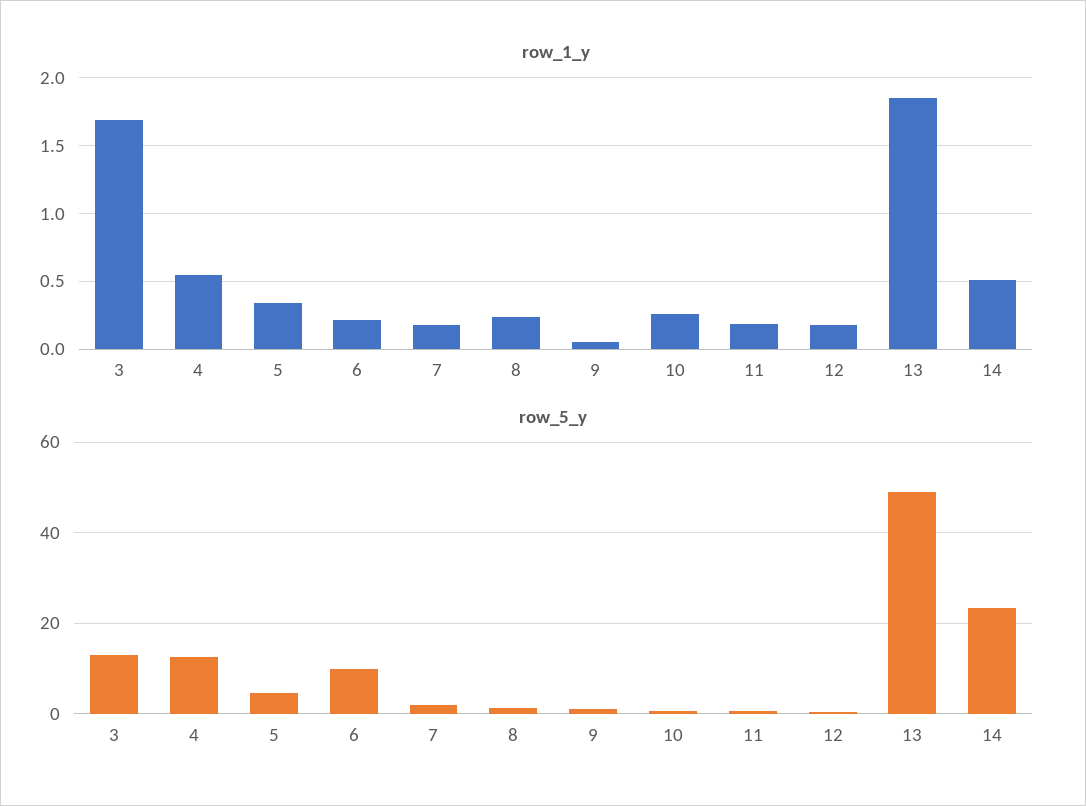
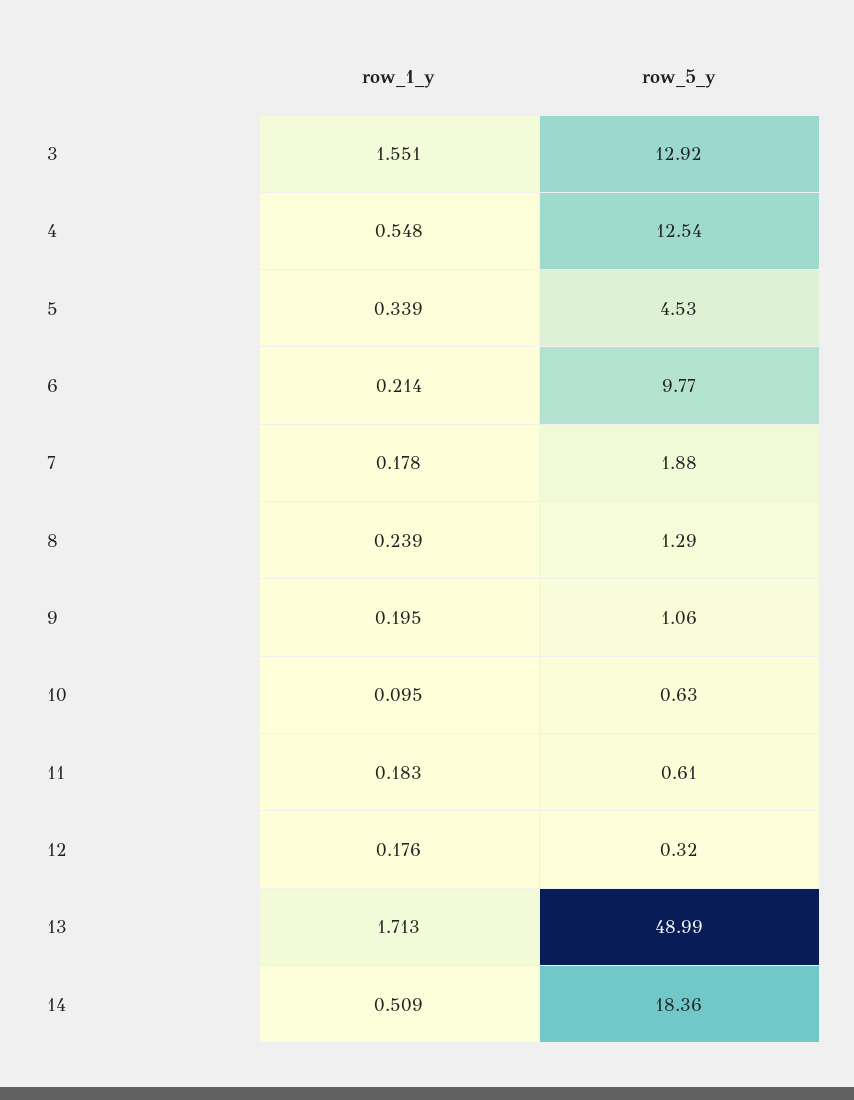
row_1_y, 3: 1.7 -> 1.551
row_1_y, 9: 0.05 -> 0.195
row_1_y, 10: 0.25 -> 0.095
row_1_y, 13: 1.85 -> 1.713
row_5_y, 14: 24 -> 18.36

